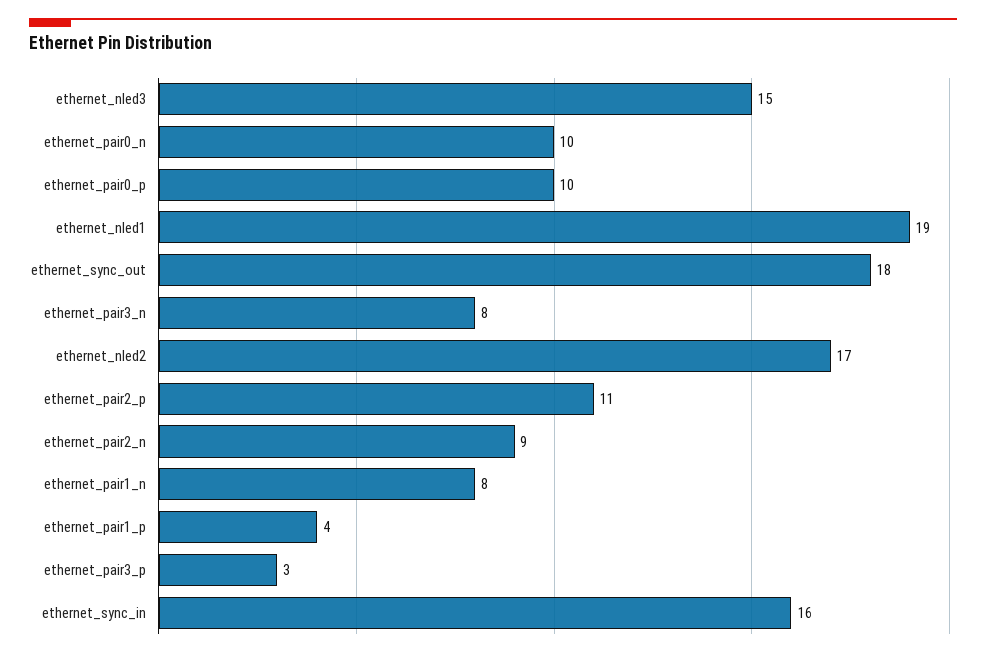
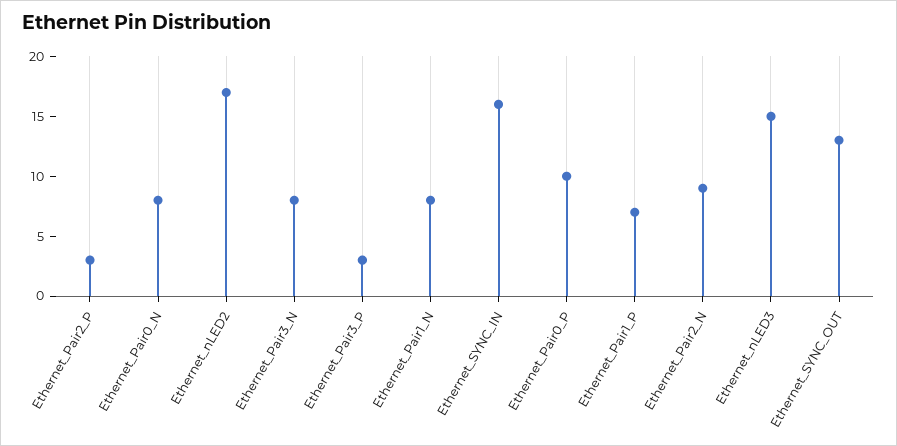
ethernet_pair0_n: 10 -> 8
ethernet_nled1: 19 -> none
ethernet_sync_out: 18 -> 13
ethernet_pair2_p: 11 -> 3
ethernet_pair1_p: 4 -> 7

